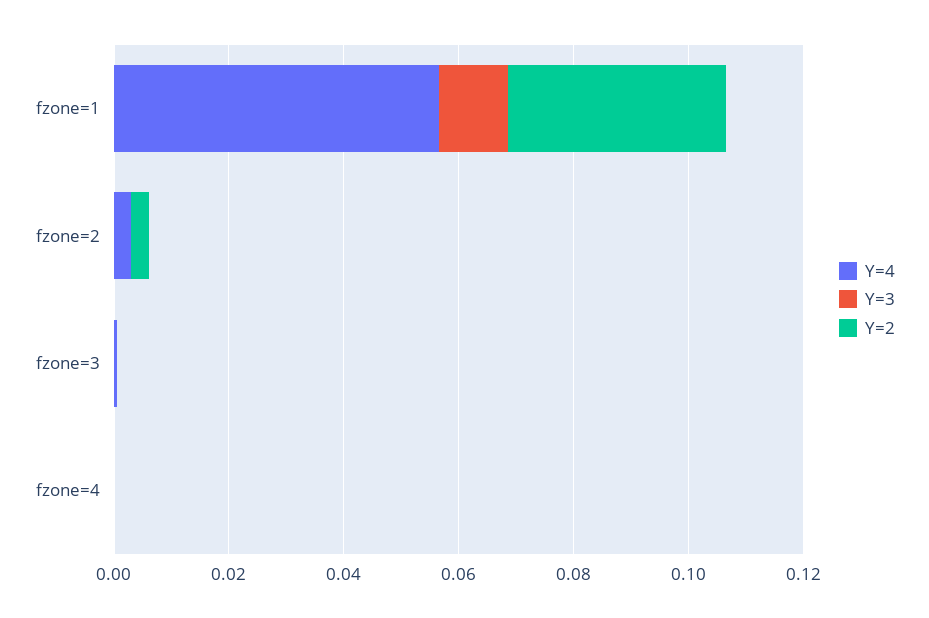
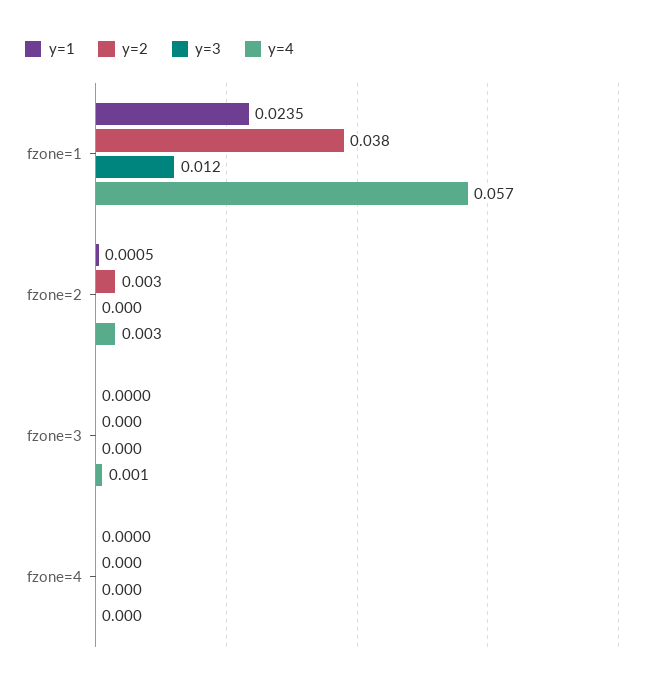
y=1, fzone=1: none -> 0.0235
y=1, fzone=2: none -> 0.0005
y=1, fzone=3: none -> 0
y=1, fzone=4: none -> 0

